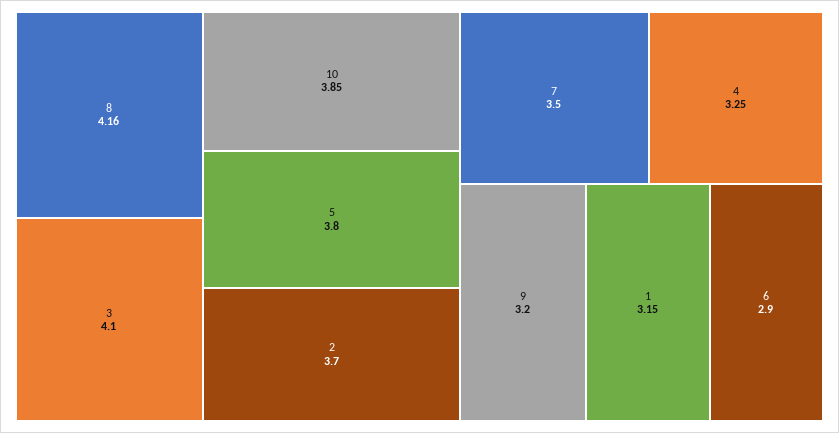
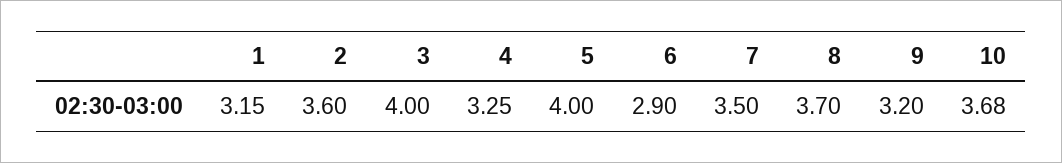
8: 4.16 -> 3.7
3: 4.1 -> 4
10: 3.85 -> 3.68
5: 3.8 -> 4
2: 3.7 -> 3.6

